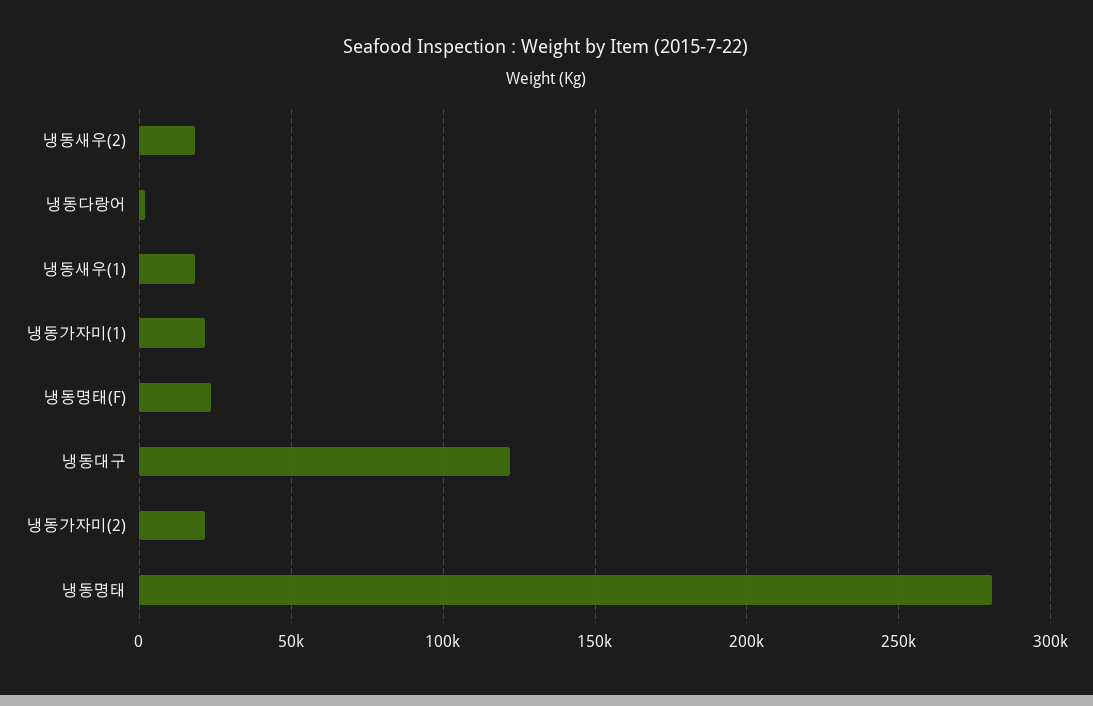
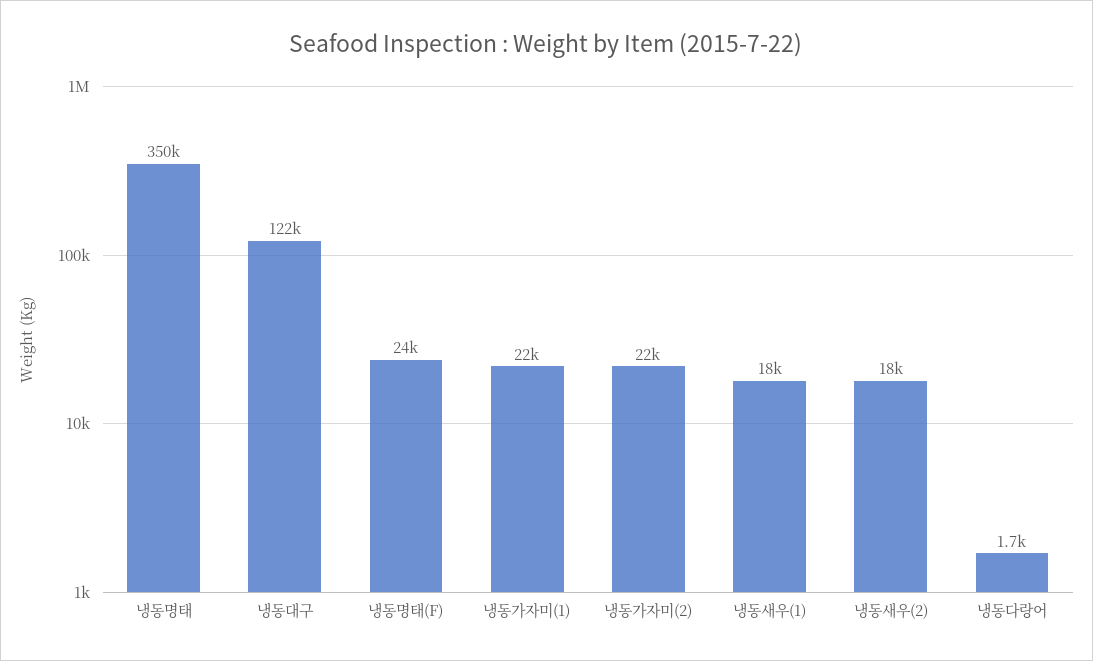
냉동명태: 280000 -> 350000

